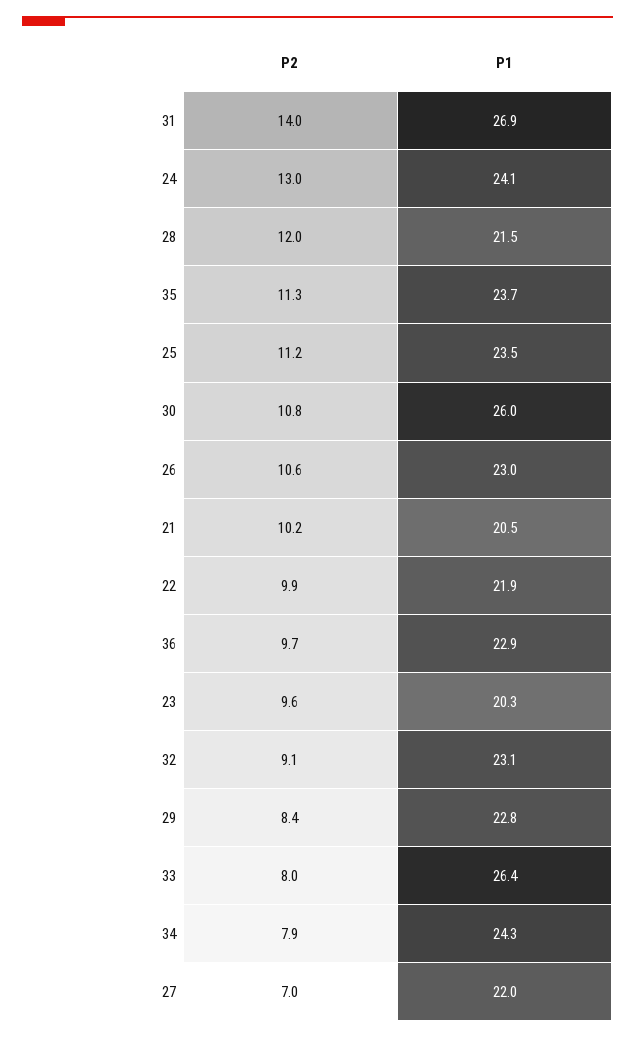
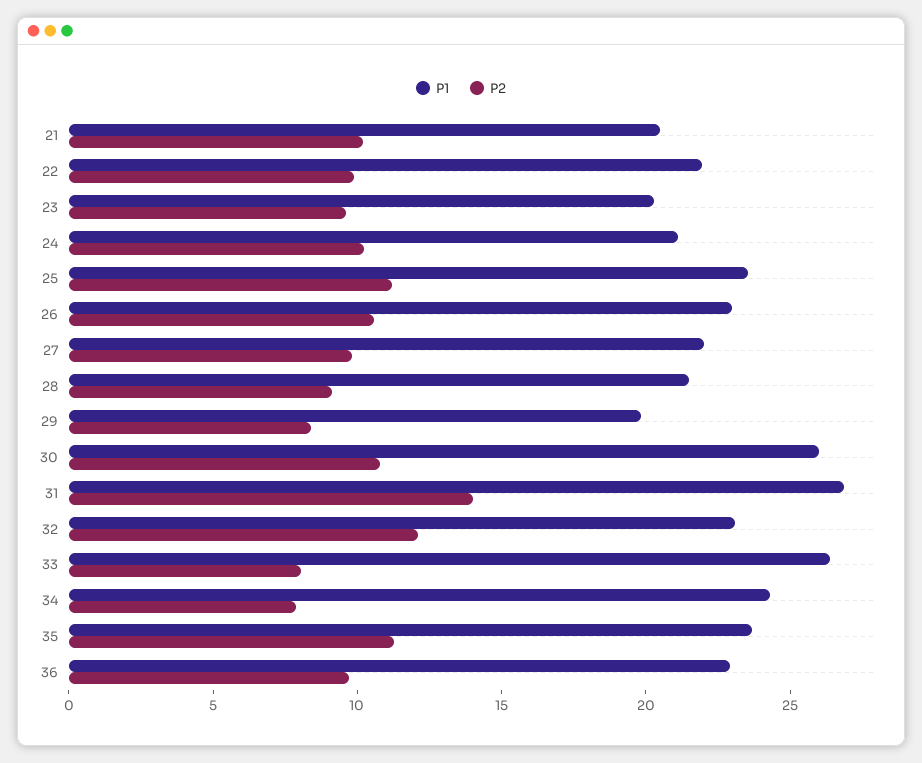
P2, 24: 13 -> 10
P1, 24: 24.1 -> 21
P2, 28: 12 -> 9
P2, 32: 9.1 -> 12
P1, 29: 22.8 -> 20
P2, 27: 7 -> 10

